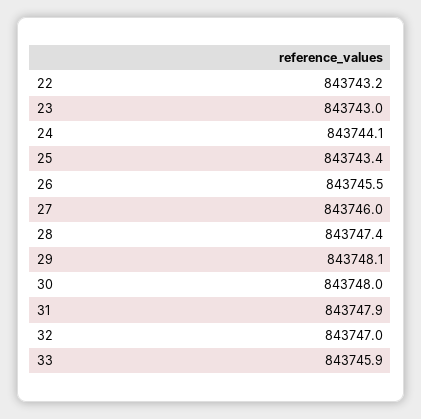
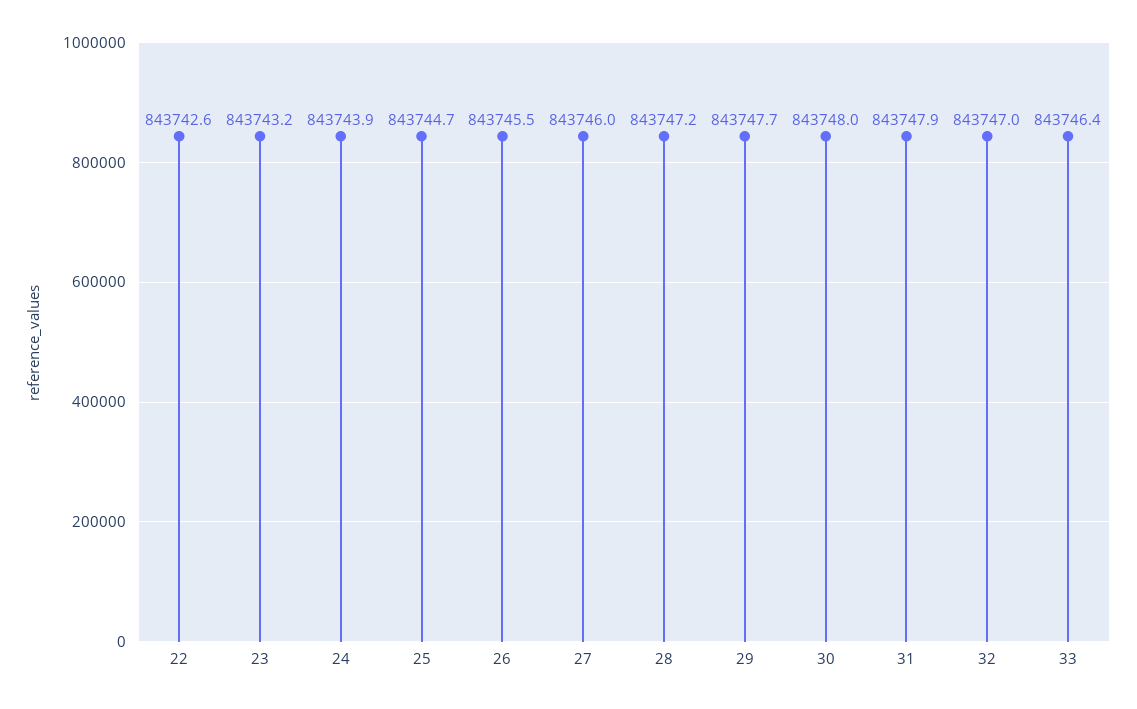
22: 843743.2 -> 843742.6
23: 843743 -> 843743.2
24: 843744.1 -> 843743.9
25: 843743.4 -> 843744.7
28: 843747.4 -> 843747.2
29: 843748.1 -> 843747.7
33: 843745.9 -> 843746.4

